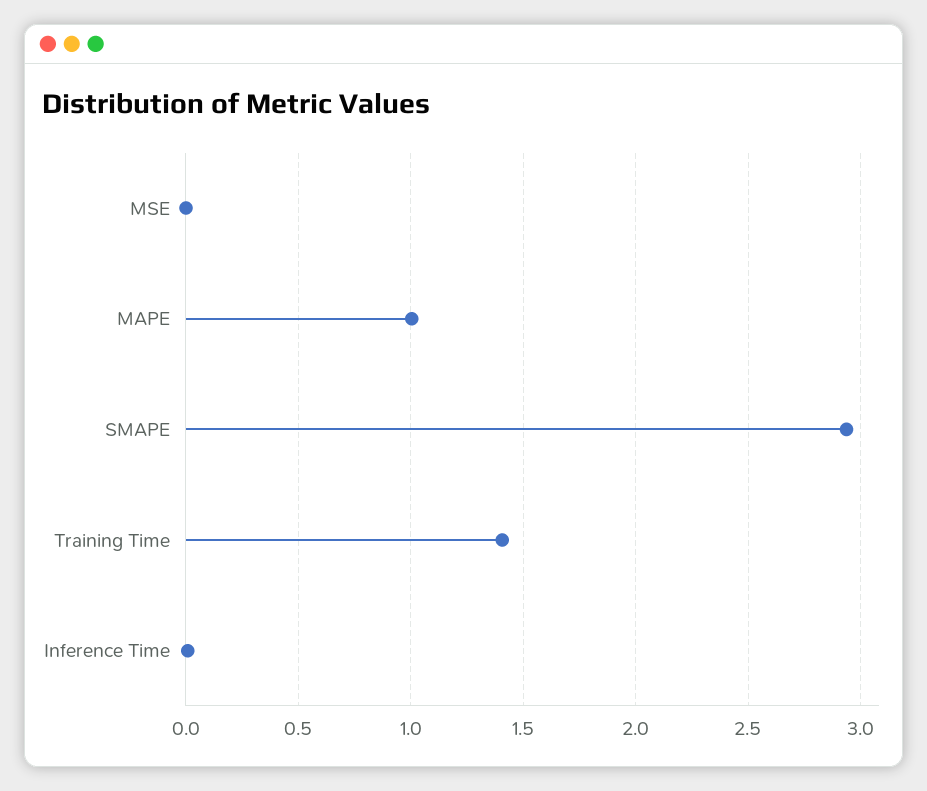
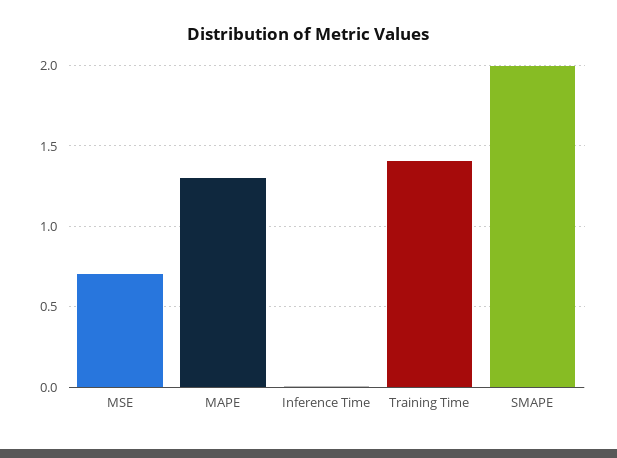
MSE: 0 -> 0.7
MAPE: 1 -> 1.3
SMAPE: 2.95 -> 2

